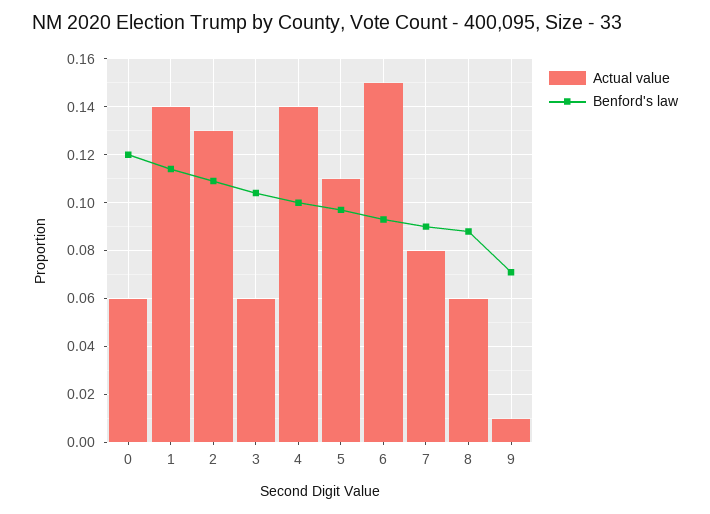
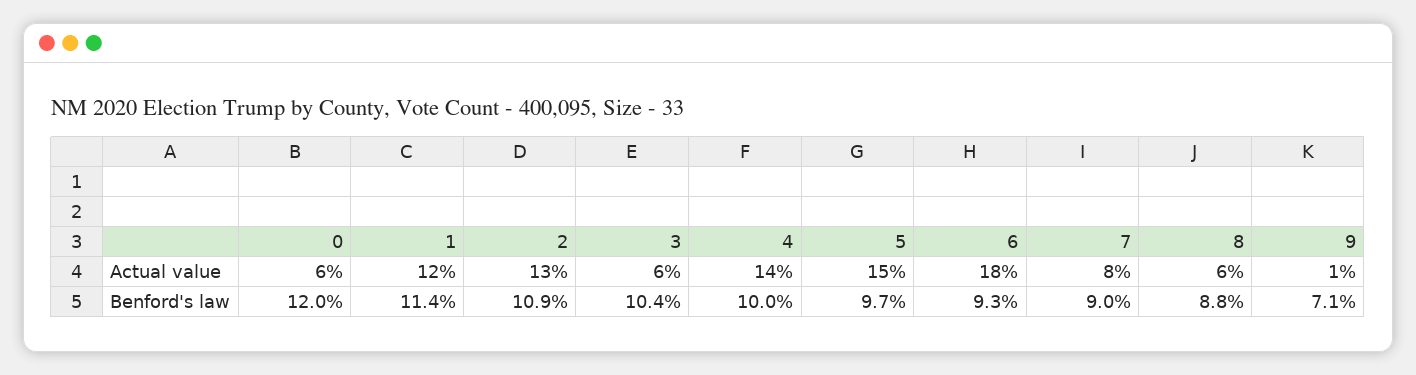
Actual value, 1: 0.14 -> 0.12
Actual value, 5: 0.11 -> 0.15
Actual value, 6: 0.15 -> 0.18

